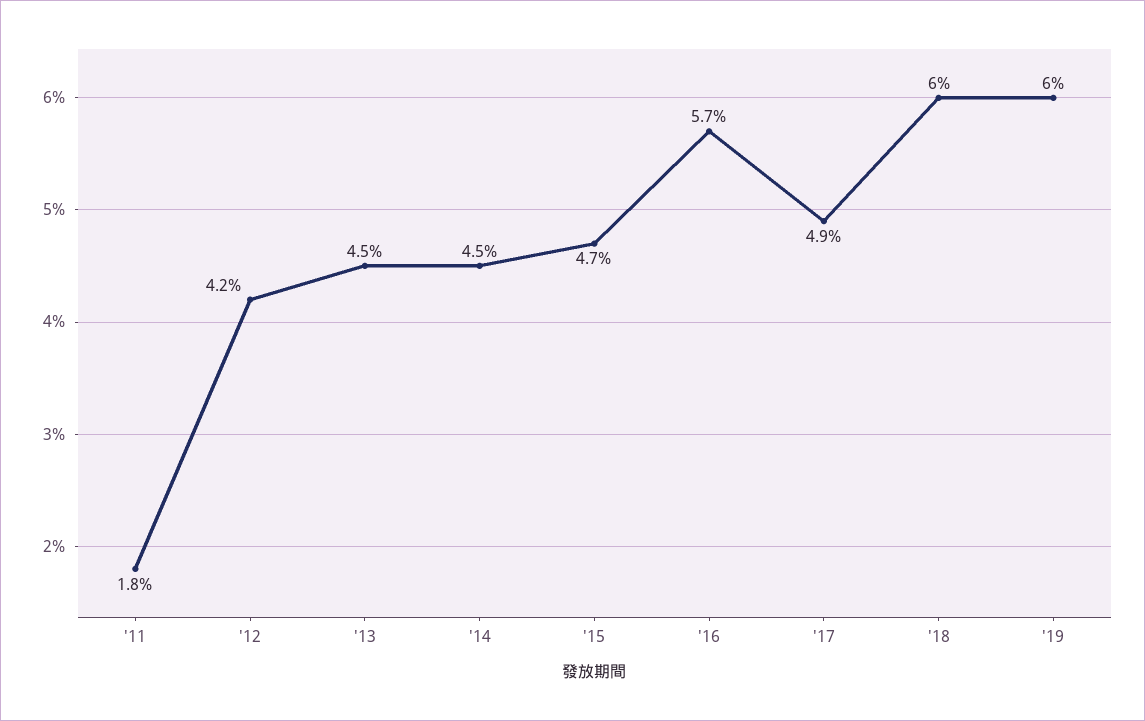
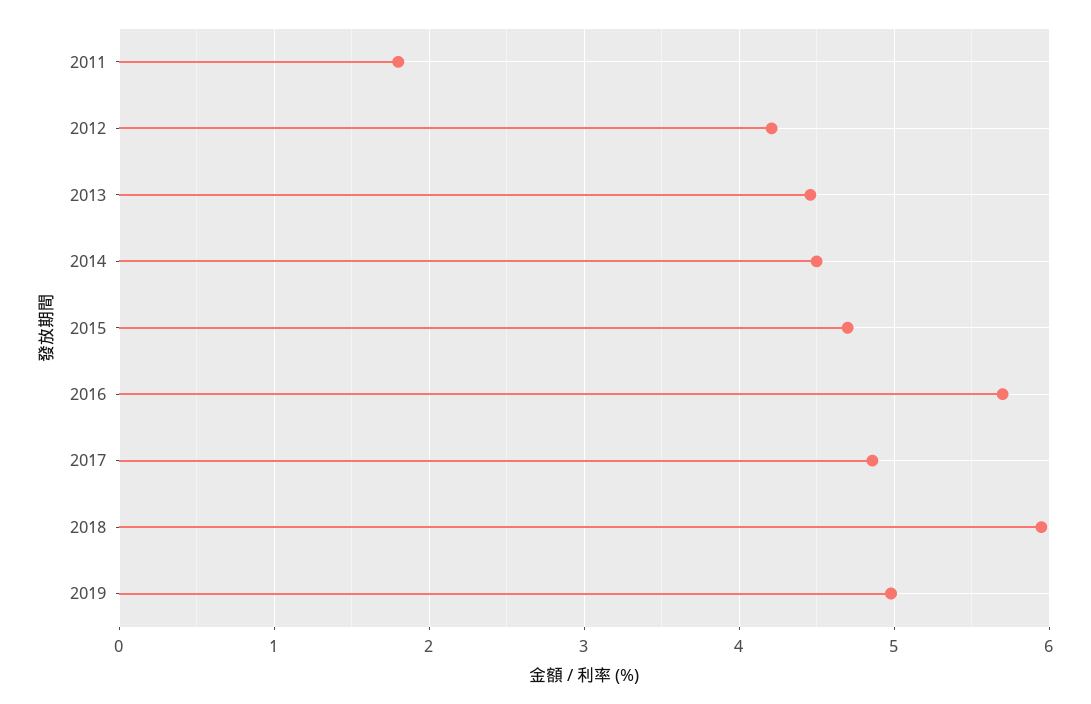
'19: 6 -> 5

